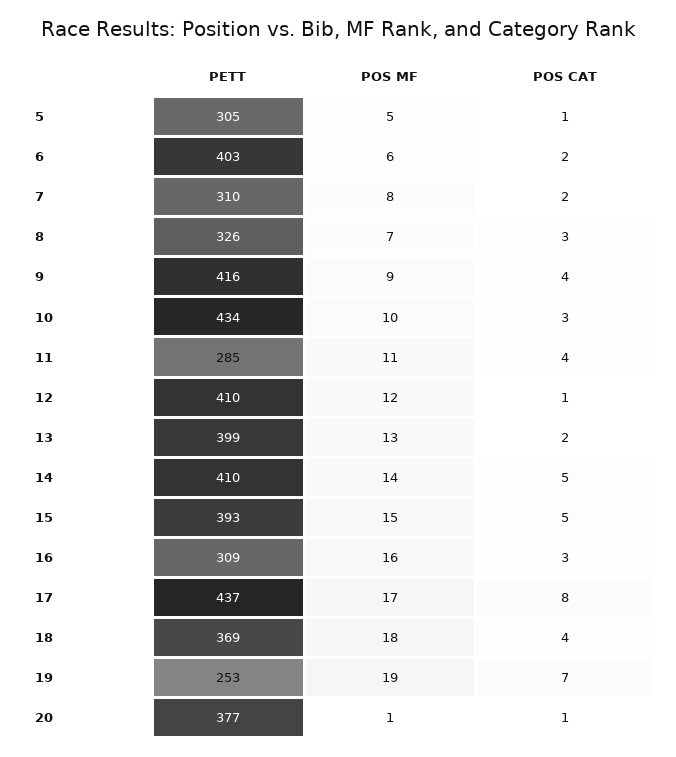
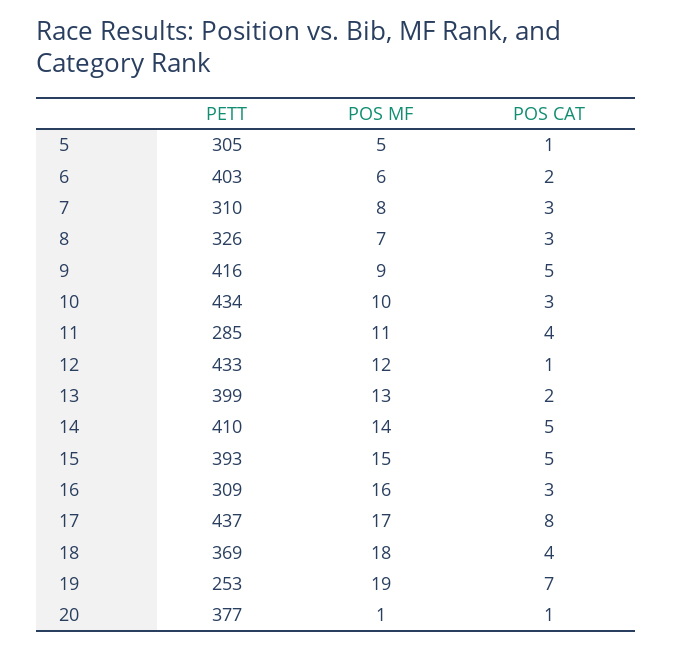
POS CAT, 7: 2 -> 3
POS CAT, 9: 4 -> 5
PETT, 12: 410 -> 433

